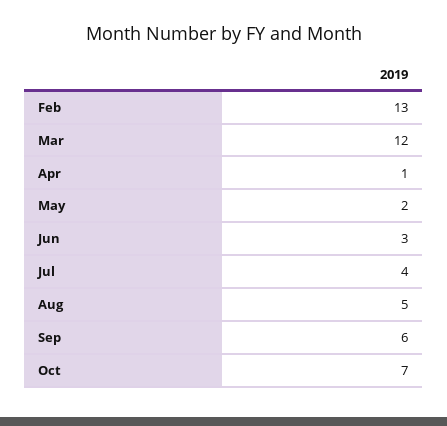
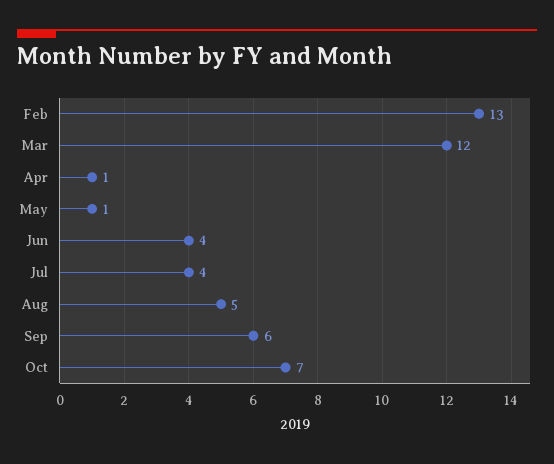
May: 2 -> 1
Jun: 3 -> 4

